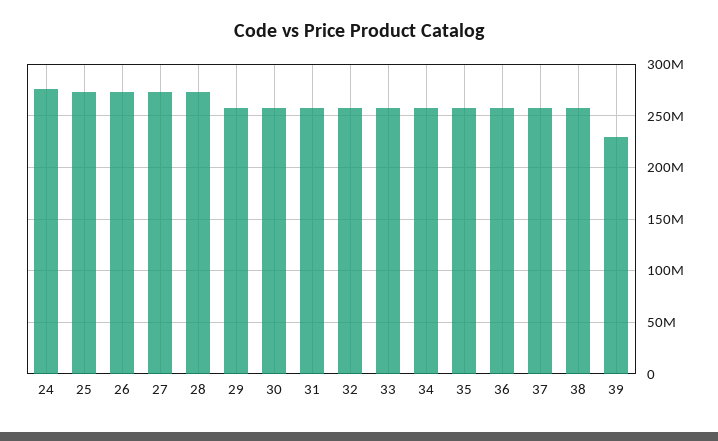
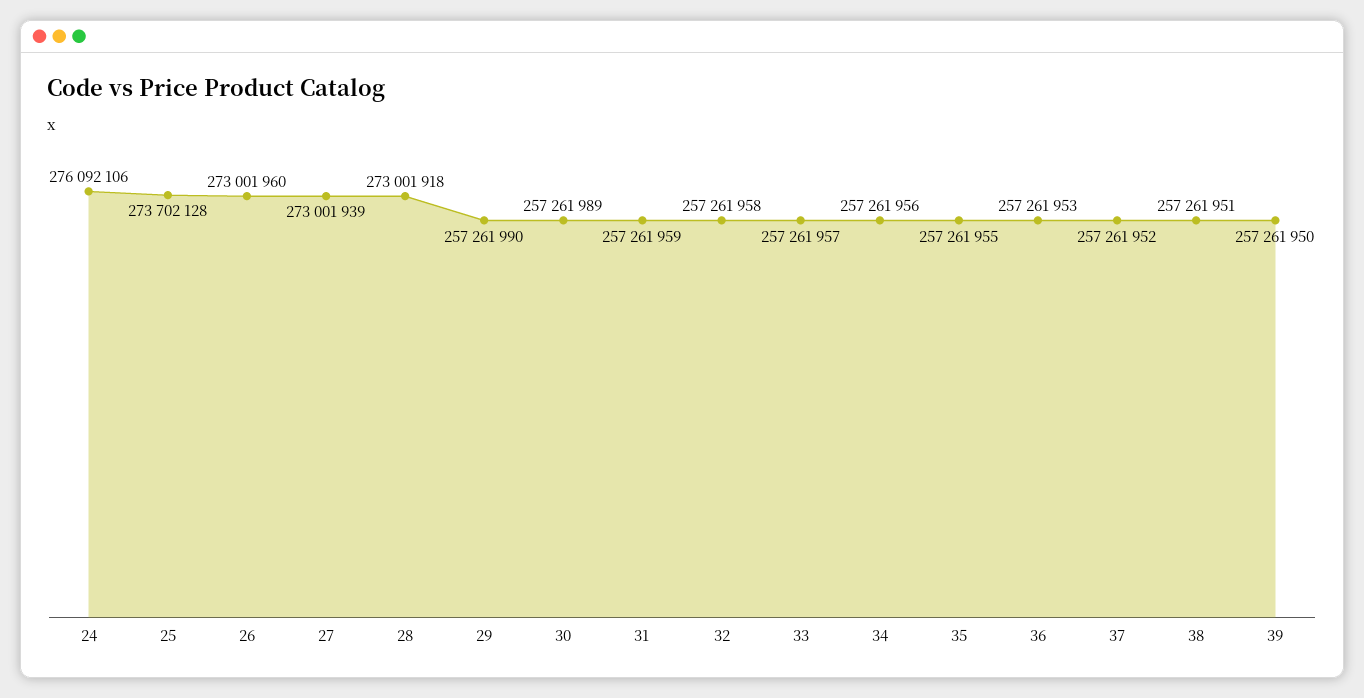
39: 230000000 -> 257261950

